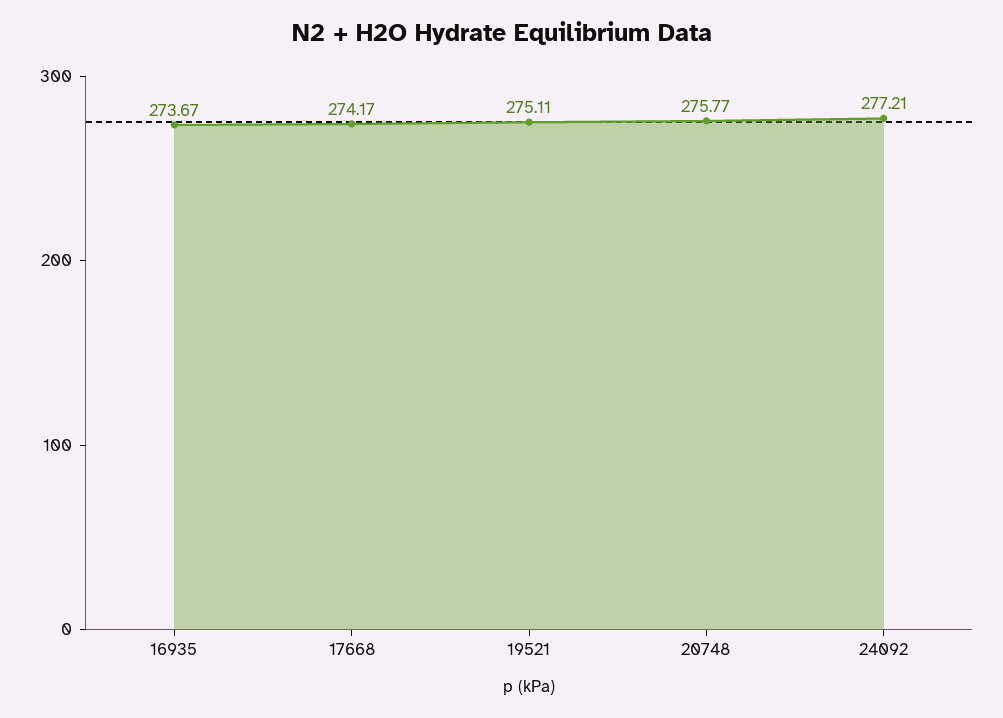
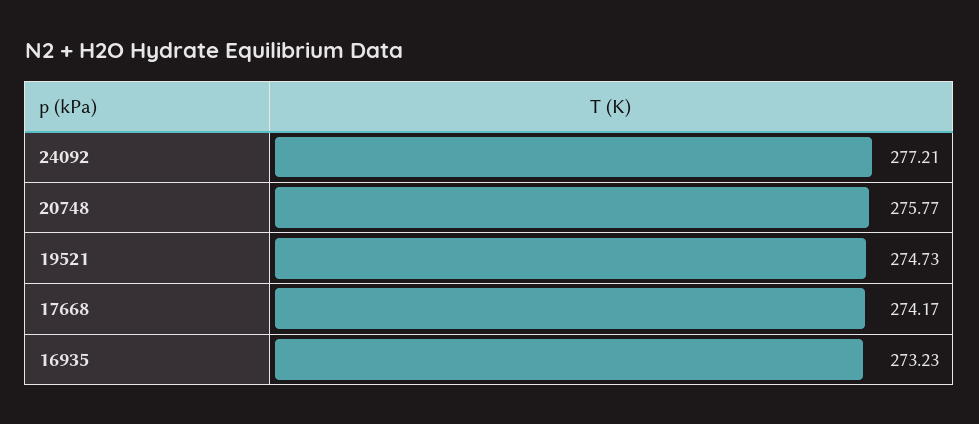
16935: 273.67 -> 273.23
19521: 275.11 -> 274.73

